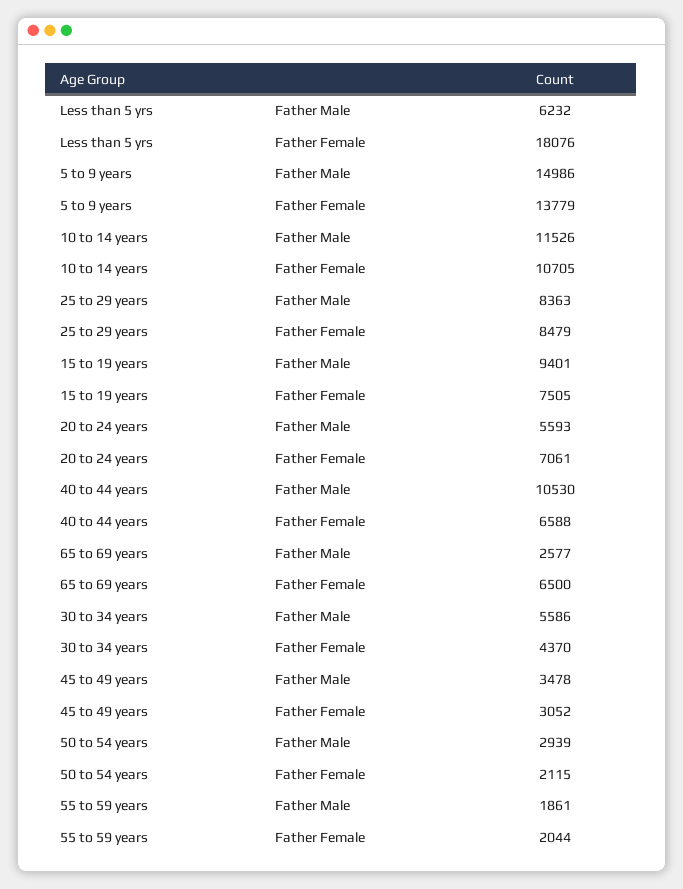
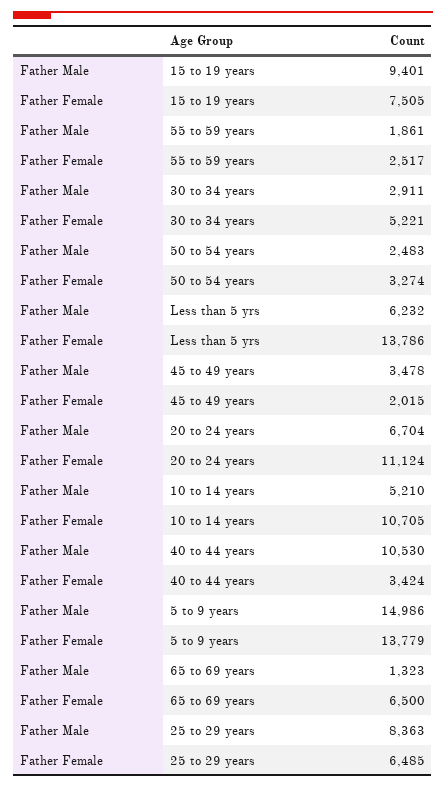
Less than 5 yrs, Father Female: 18076 -> 13786
10 to 14 years, Father Male: 11526 -> 5210
25 to 29 years, Father Female: 8479 -> 6485
20 to 24 years, Father Male: 5593 -> 6704
20 to 24 years, Father Female: 7061 -> 11124
40 to 44 years, Father Female: 6588 -> 3424
65 to 69 years, Father Male: 2577 -> 1323
30 to 34 years, Father Male: 5586 -> 2911
30 to 34 years, Father Female: 4370 -> 5221
45 to 49 years, Father Female: 3052 -> 2015
50 to 54 years, Father Male: 2939 -> 2483
50 to 54 years, Father Female: 2115 -> 3274
55 to 59 years, Father Female: 2044 -> 2517

